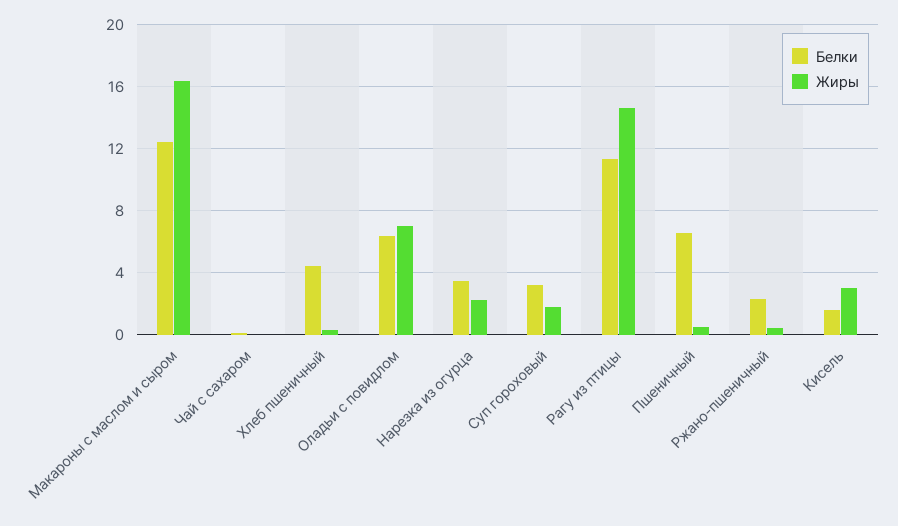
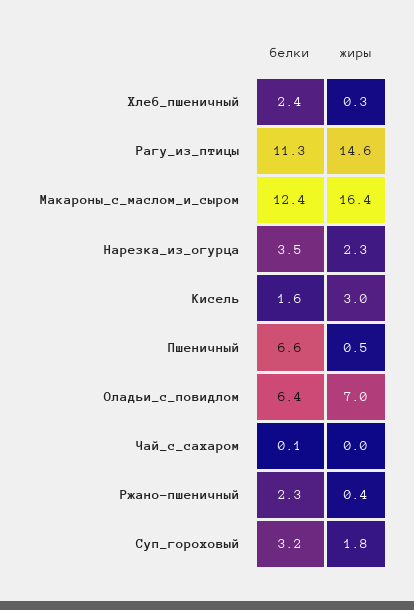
Белки, Хлеб пшеничный: 4.5 -> 2.4

